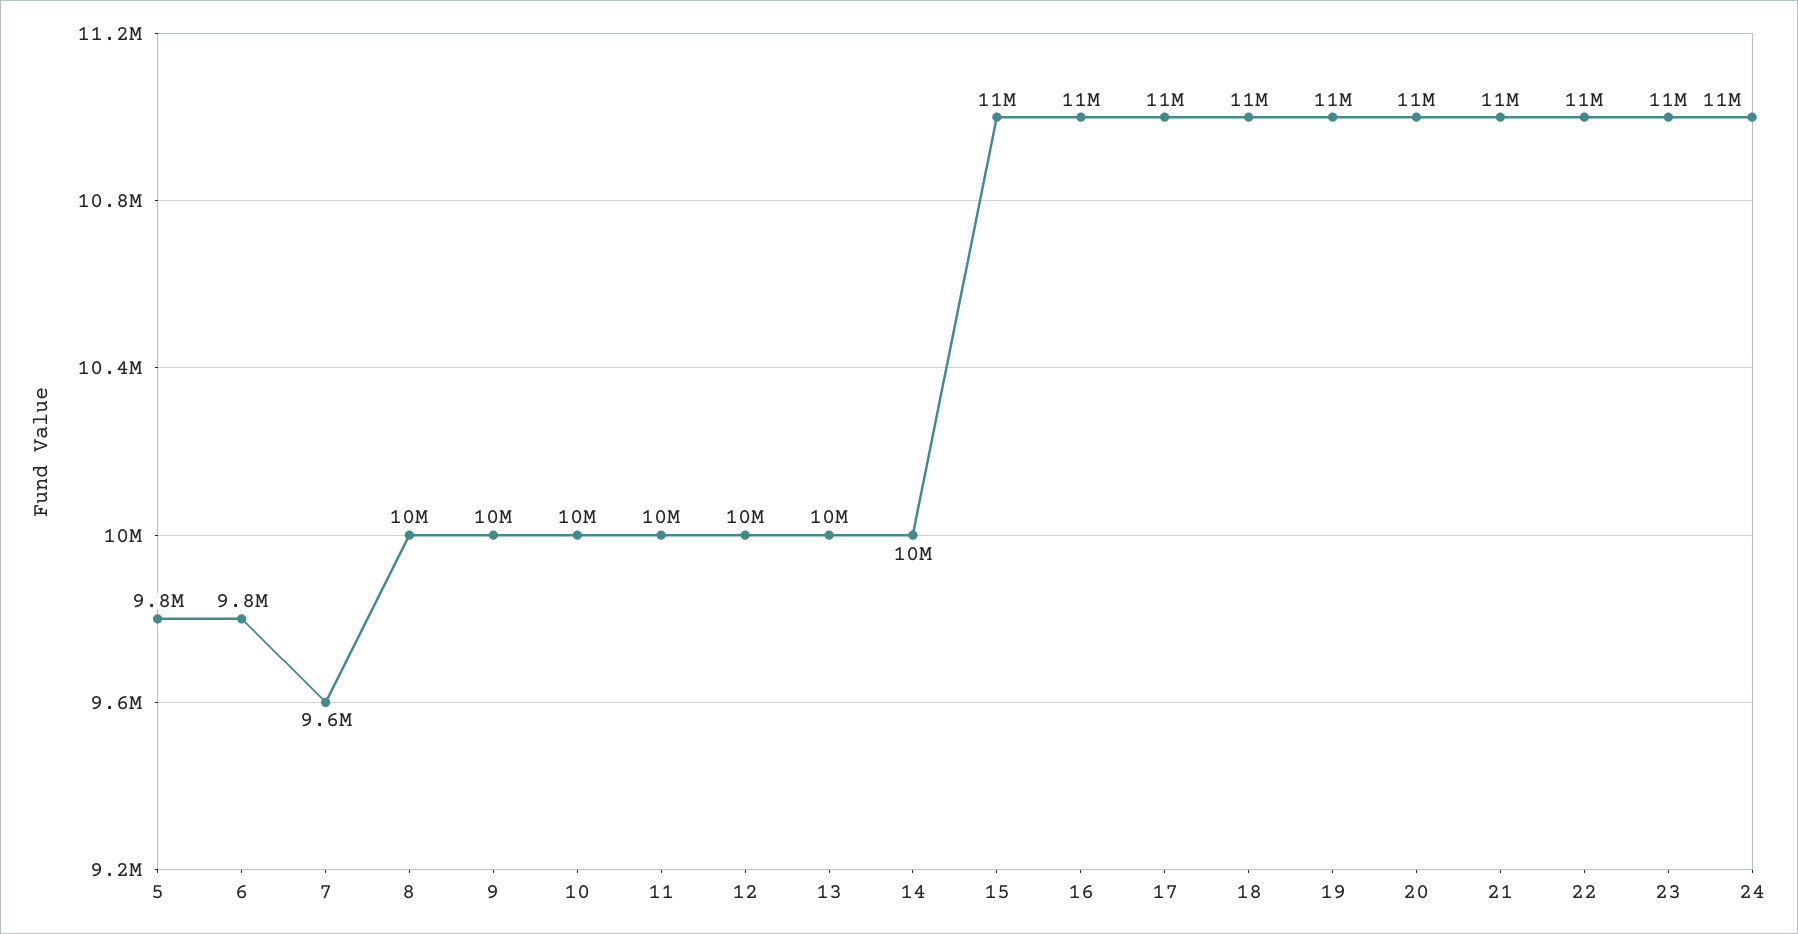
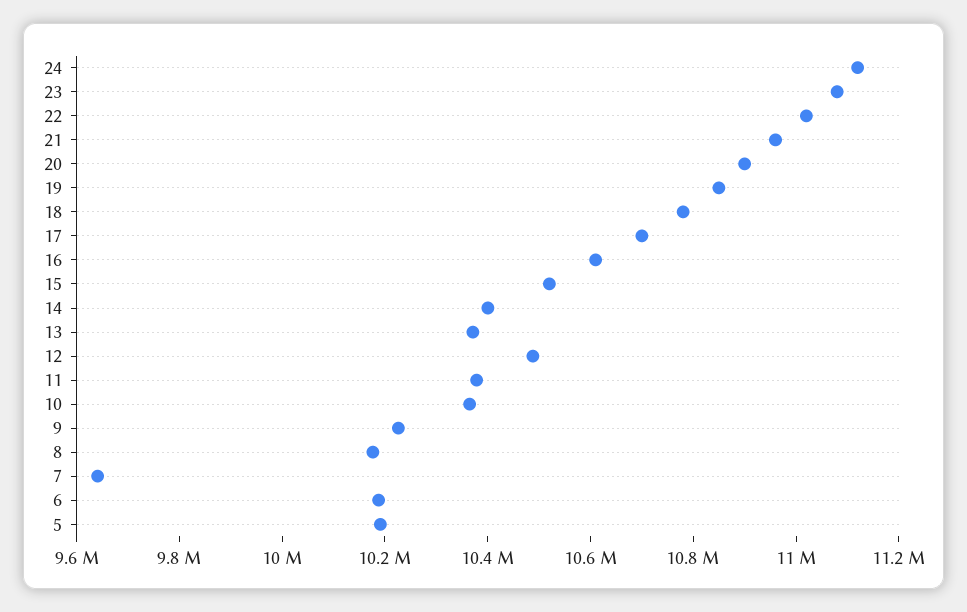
5: 9800000 -> 10200000
6: 9800000 -> 10200000

